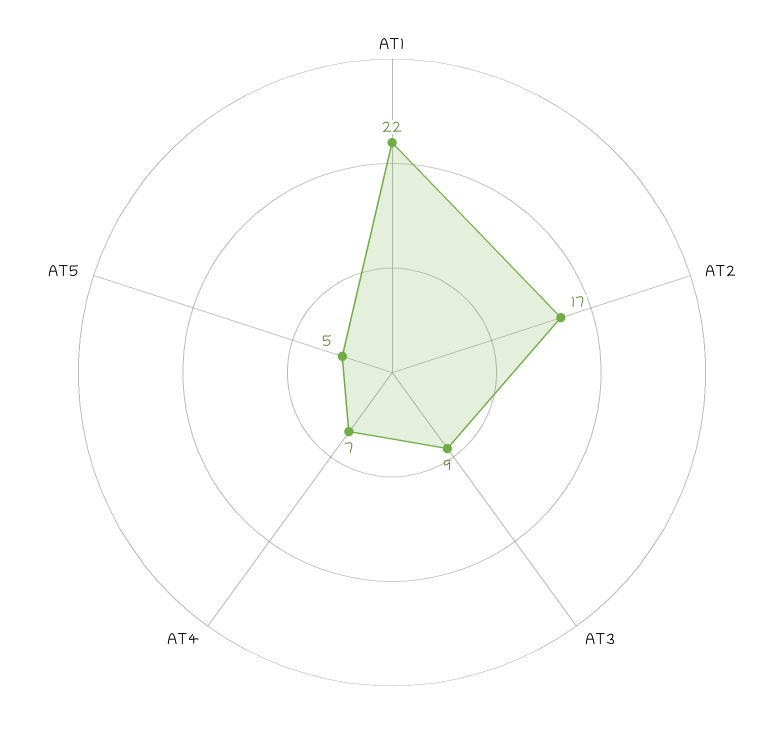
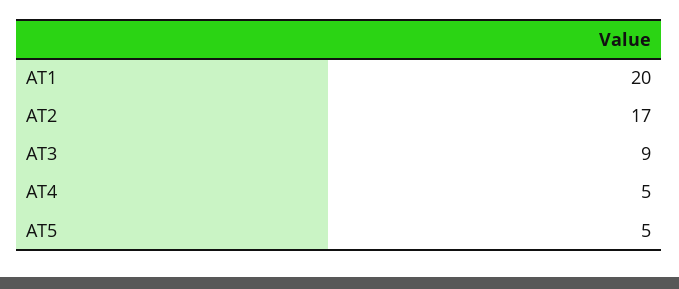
AT1: 22 -> 20
AT4: 7 -> 5

